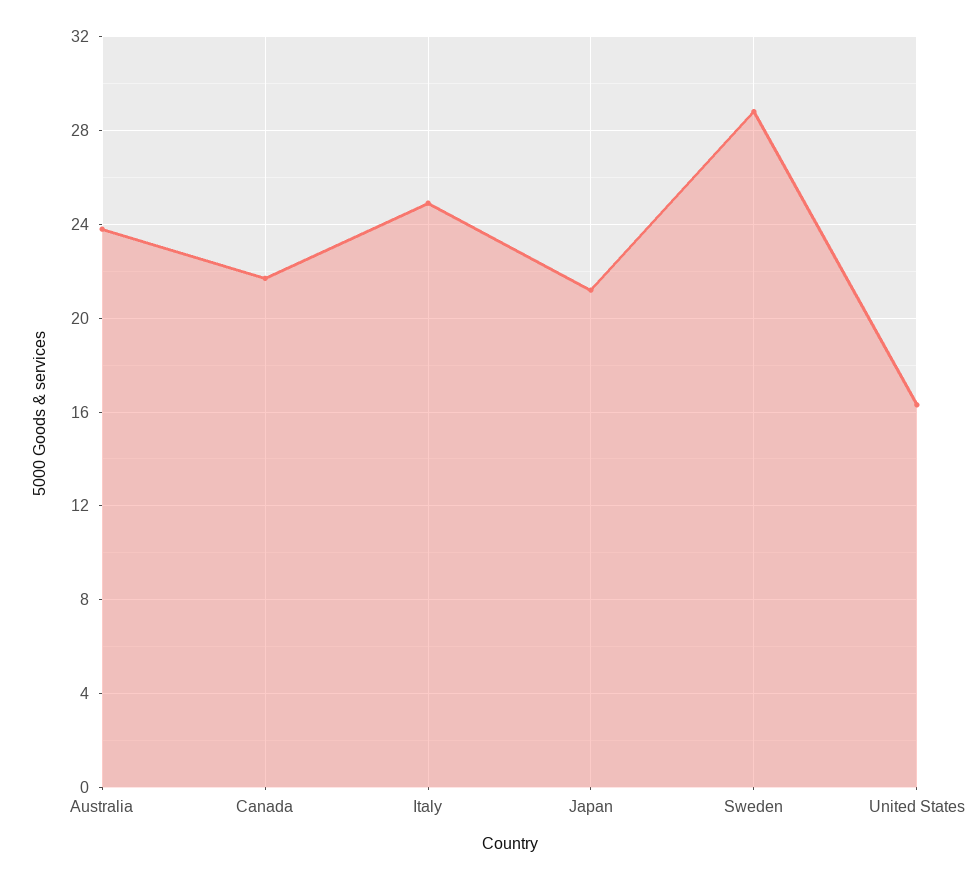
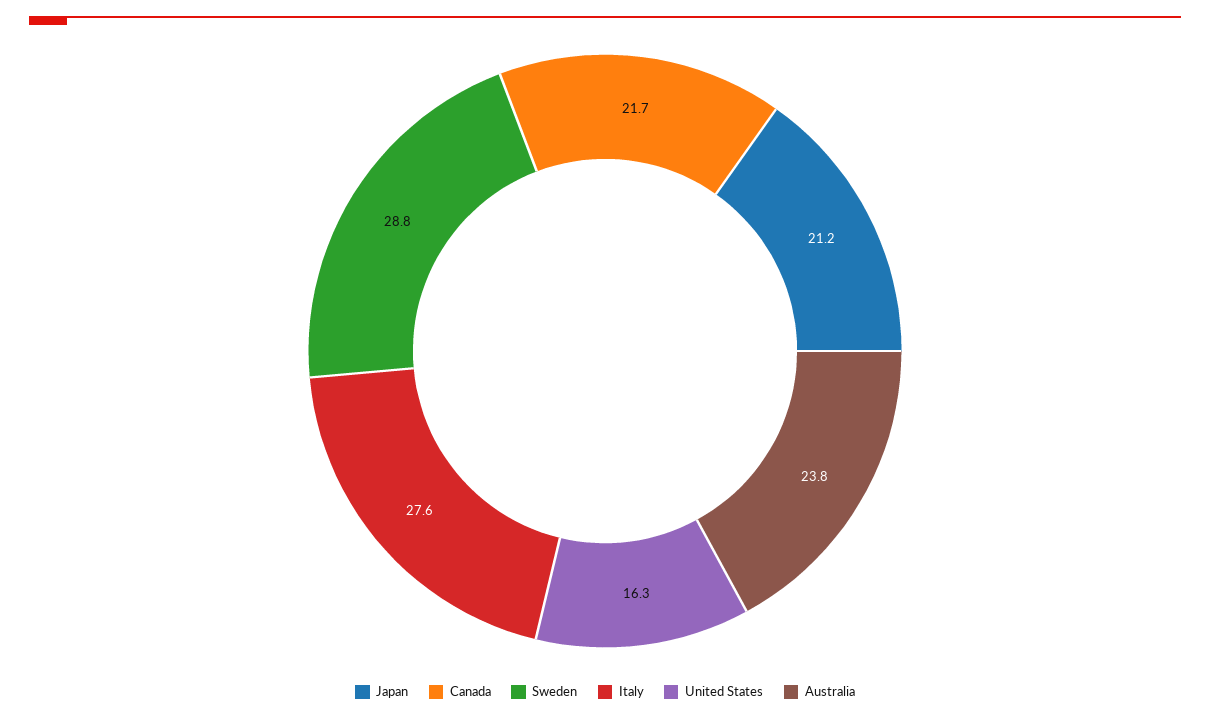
Italy: 25 -> 27.6

